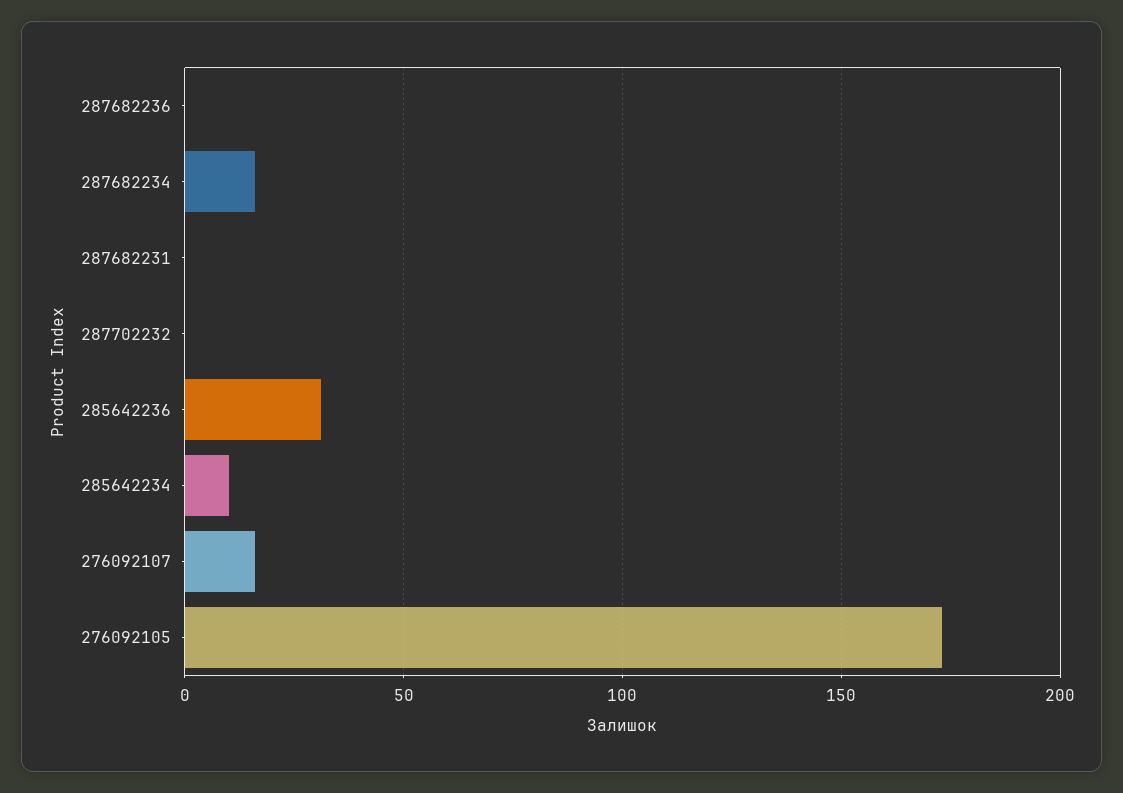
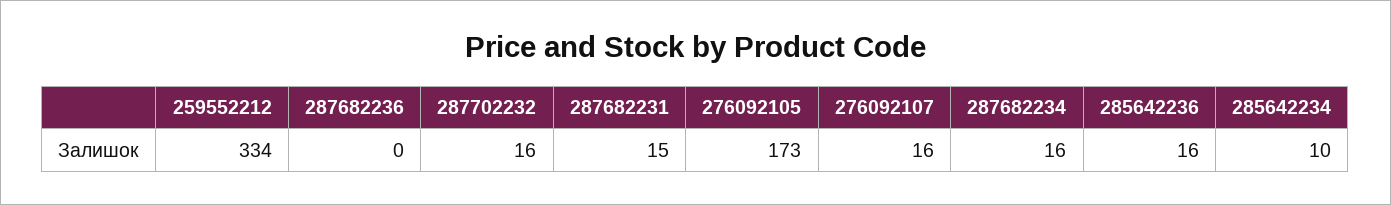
287682231: 0 -> 15
287702232: 0 -> 16
285642236: 30 -> 16
259552212: none -> 334

